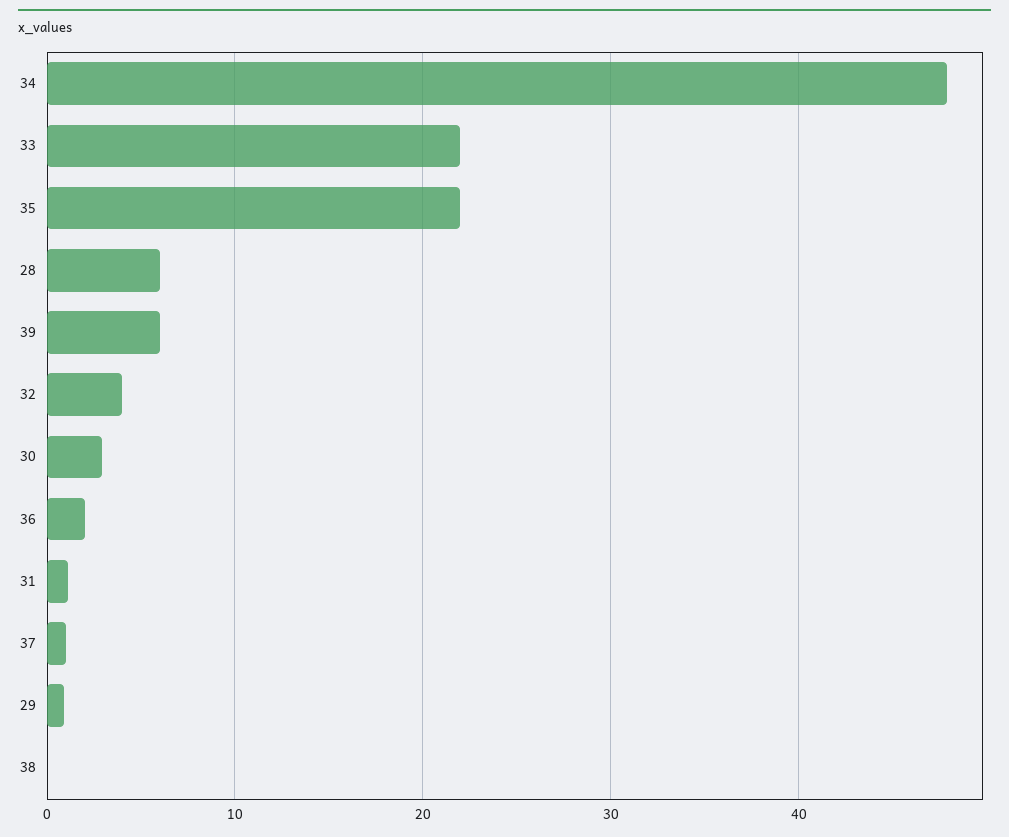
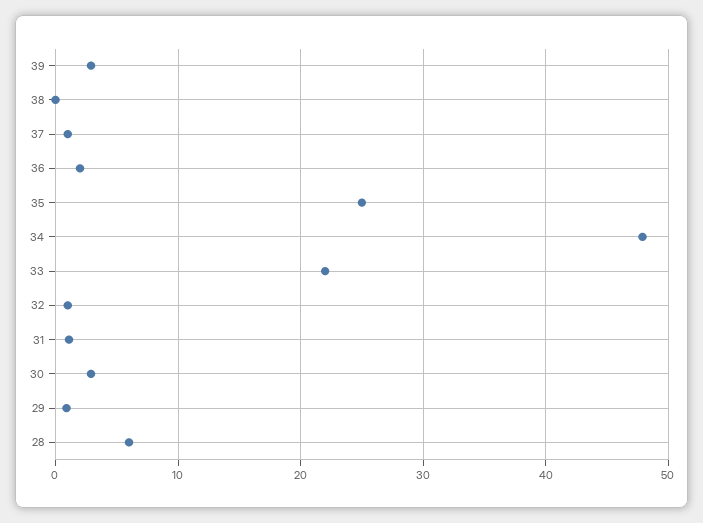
35: 22 -> 25
39: 6 -> 3
32: 4 -> 1

